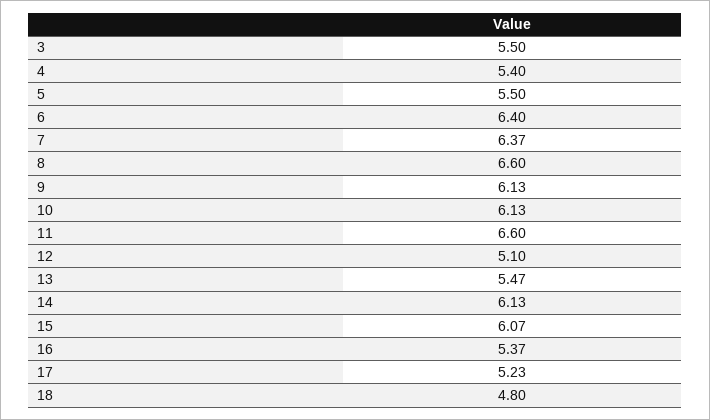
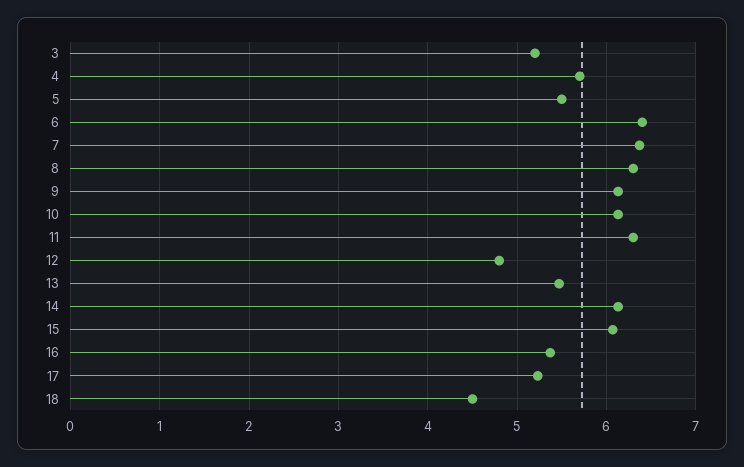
3: 5.5 -> 5.2
4: 5.4 -> 5.7
8: 6.6 -> 6.3
11: 6.6 -> 6.3
12: 5.1 -> 4.8
18: 4.8 -> 4.5

